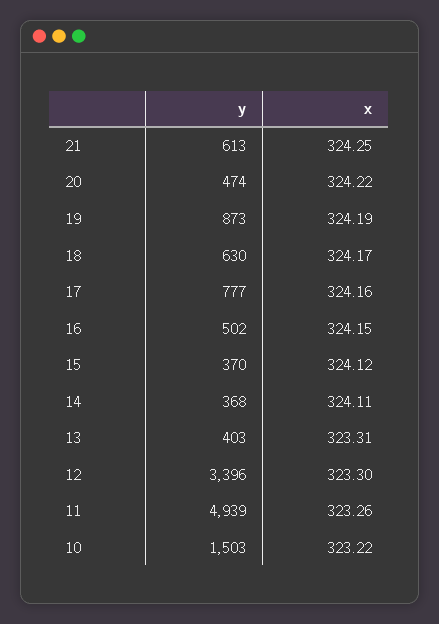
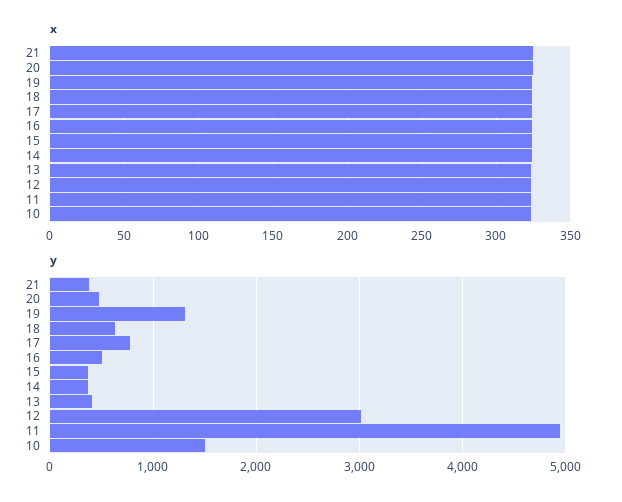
y, 21: 613 -> 400
y, 19: 873 -> 1300
y, 12: 3396 -> 3000

